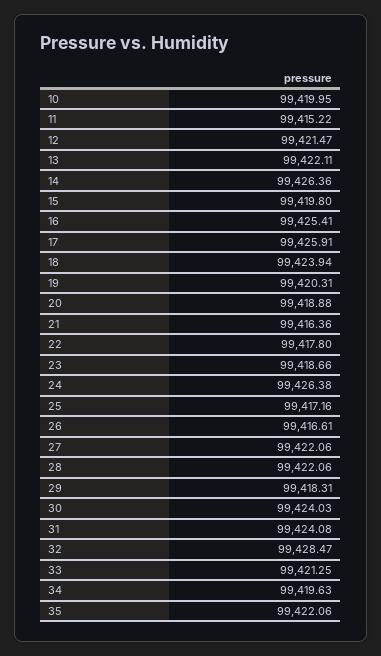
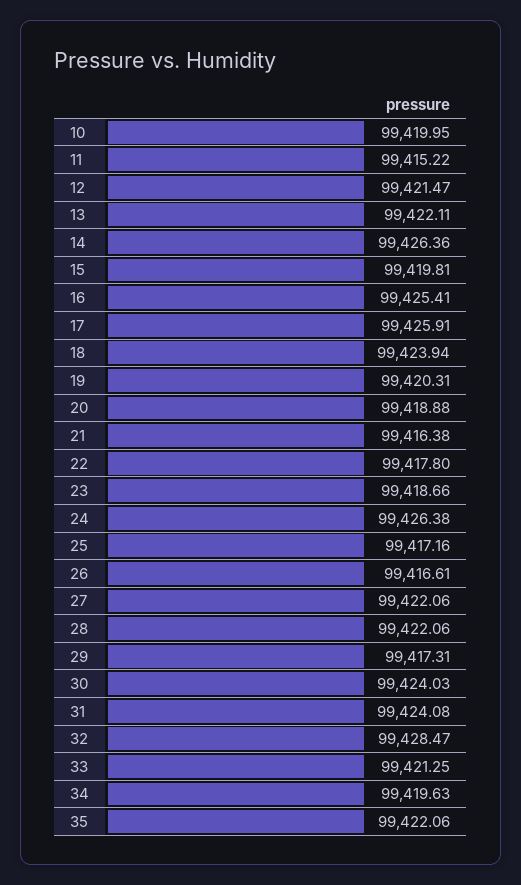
15: 99419.8 -> 99419.81
21: 99416.36 -> 99416.38
29: 99418.31 -> 99417.31

